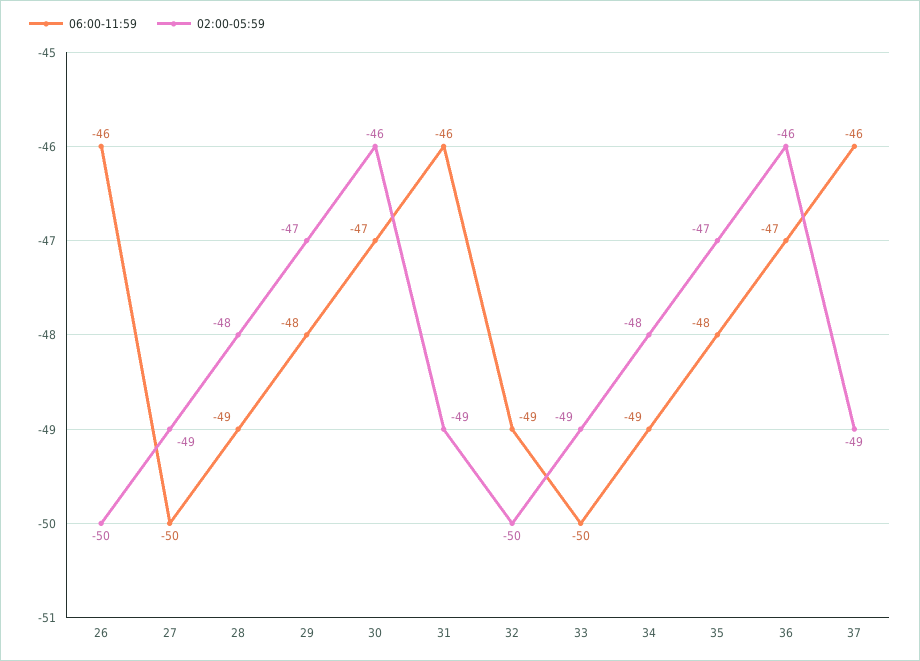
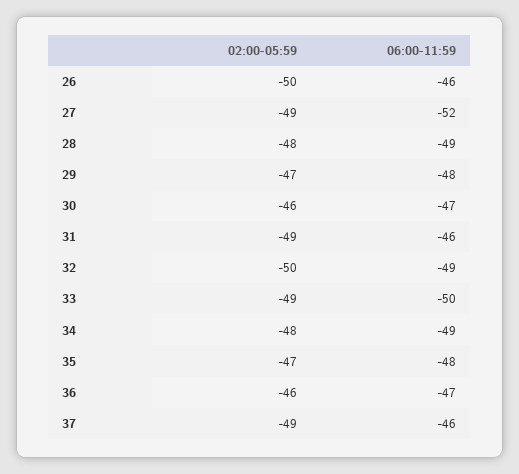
06:00-11:59, 27: -50 -> -52

